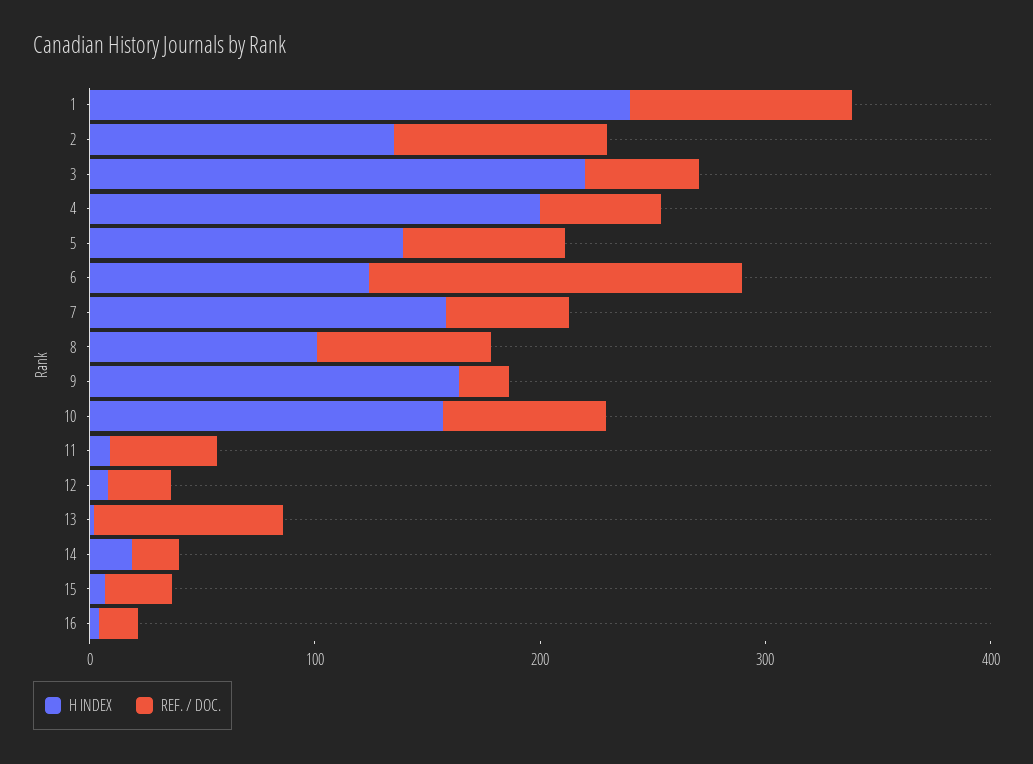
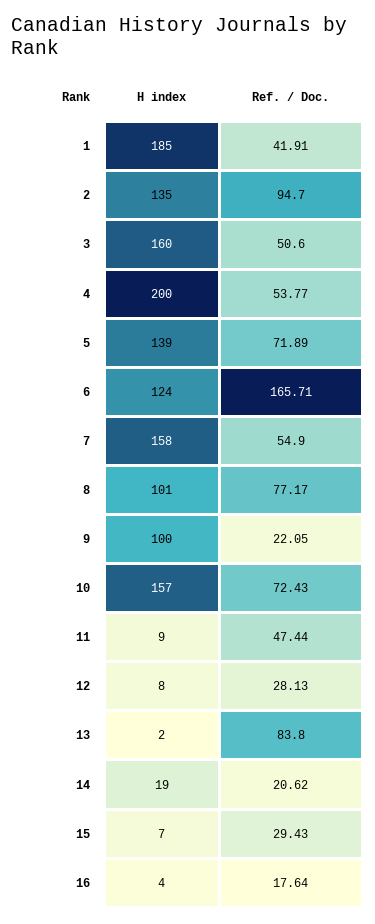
H INDEX, 1: 240 -> 185
REF. / DOC., 1: 100 -> 41.91
H INDEX, 3: 220 -> 160
H INDEX, 9: 160 -> 100

